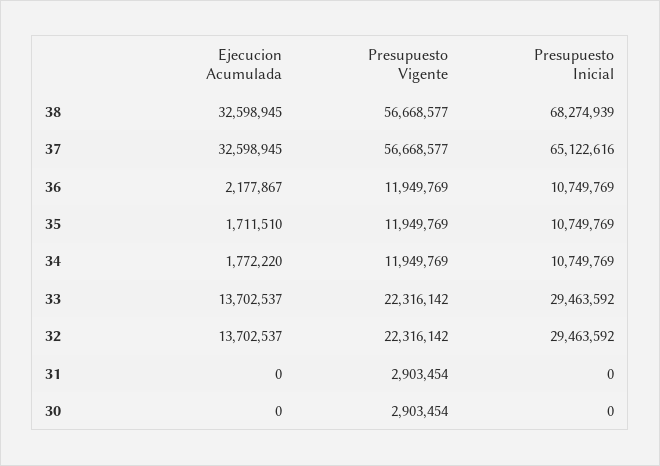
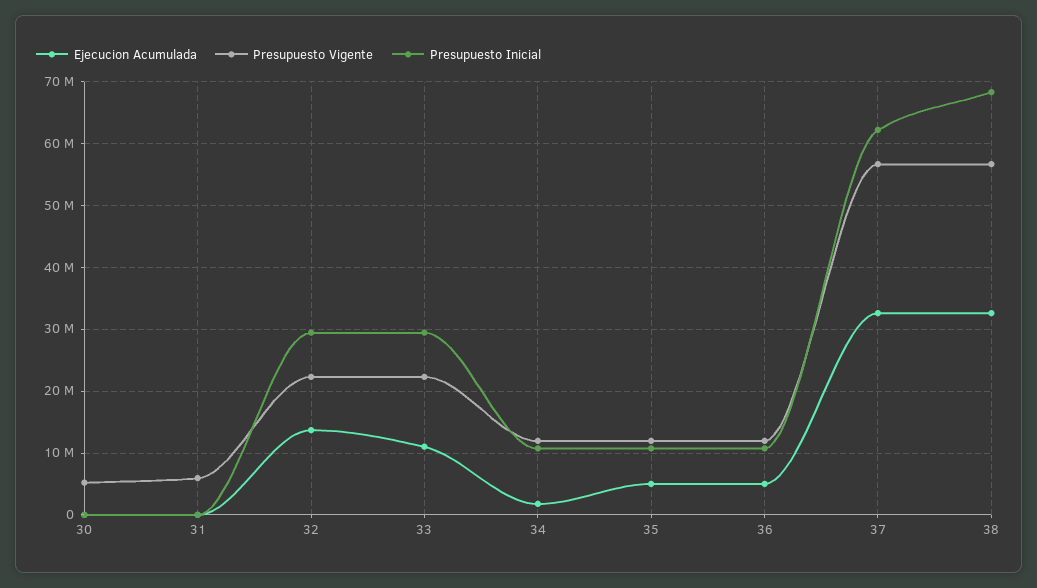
Presupuesto Inicial, 37: 65122616 -> 62000000
Ejecucion Acumulada, 36: 2177867 -> 5000000
Ejecucion Acumulada, 35: 1711510 -> 5000000
Ejecucion Acumulada, 33: 13702537 -> 11000000
Presupuesto Vigente, 31: 2903454 -> 6000000
Presupuesto Vigente, 30: 2903454 -> 5000000

